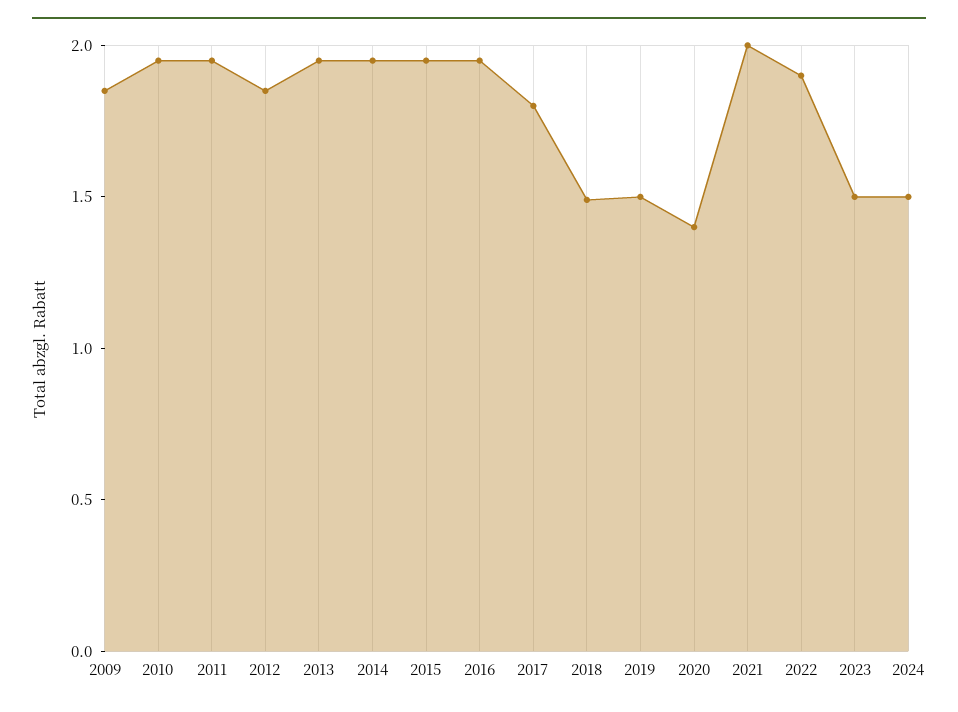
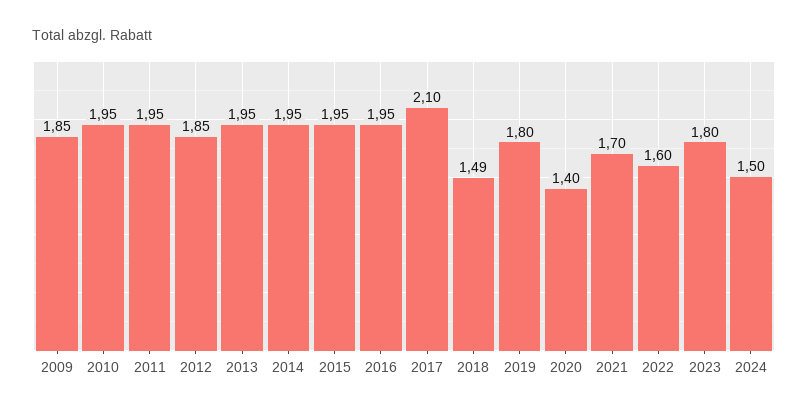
2017: 1.8 -> 2.1
2019: 1.5 -> 1.8
2021: 2 -> 1.7
2022: 1.9 -> 1.6
2023: 1.5 -> 1.8

